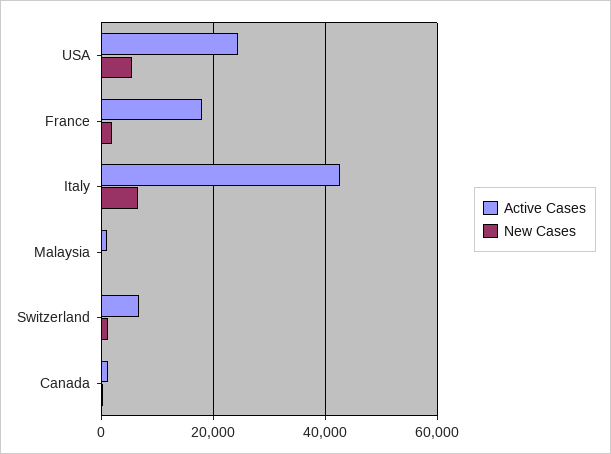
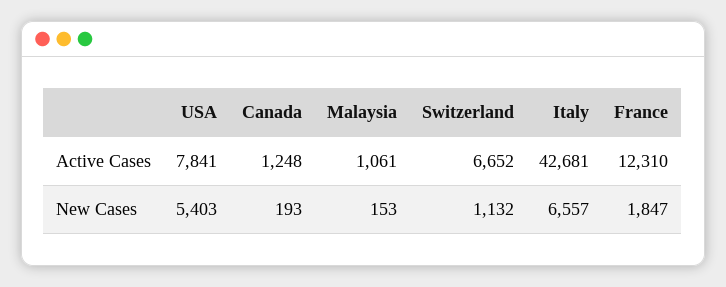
Active Cases, USA: 24000 -> 7841
Active Cases, France: 18000 -> 12310

